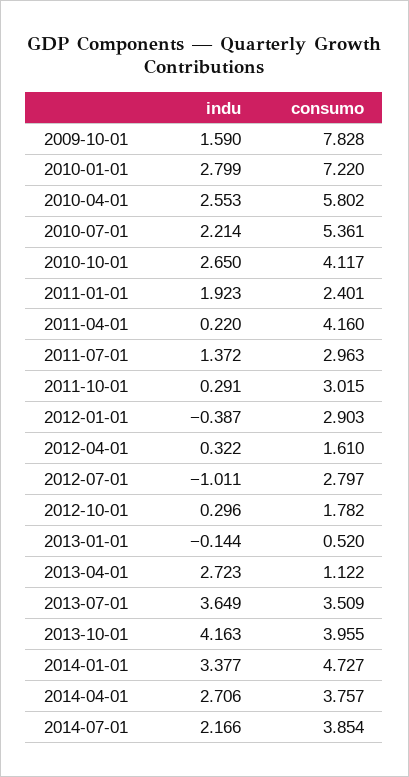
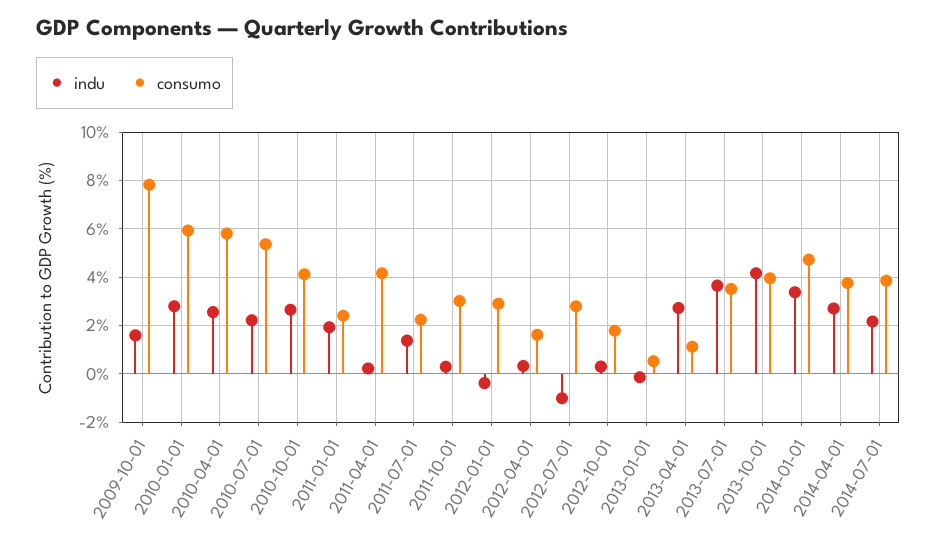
consumo, 2010-01-01: 7.22 -> 6
consumo, 2011-07-01: 2.963 -> 2.25

